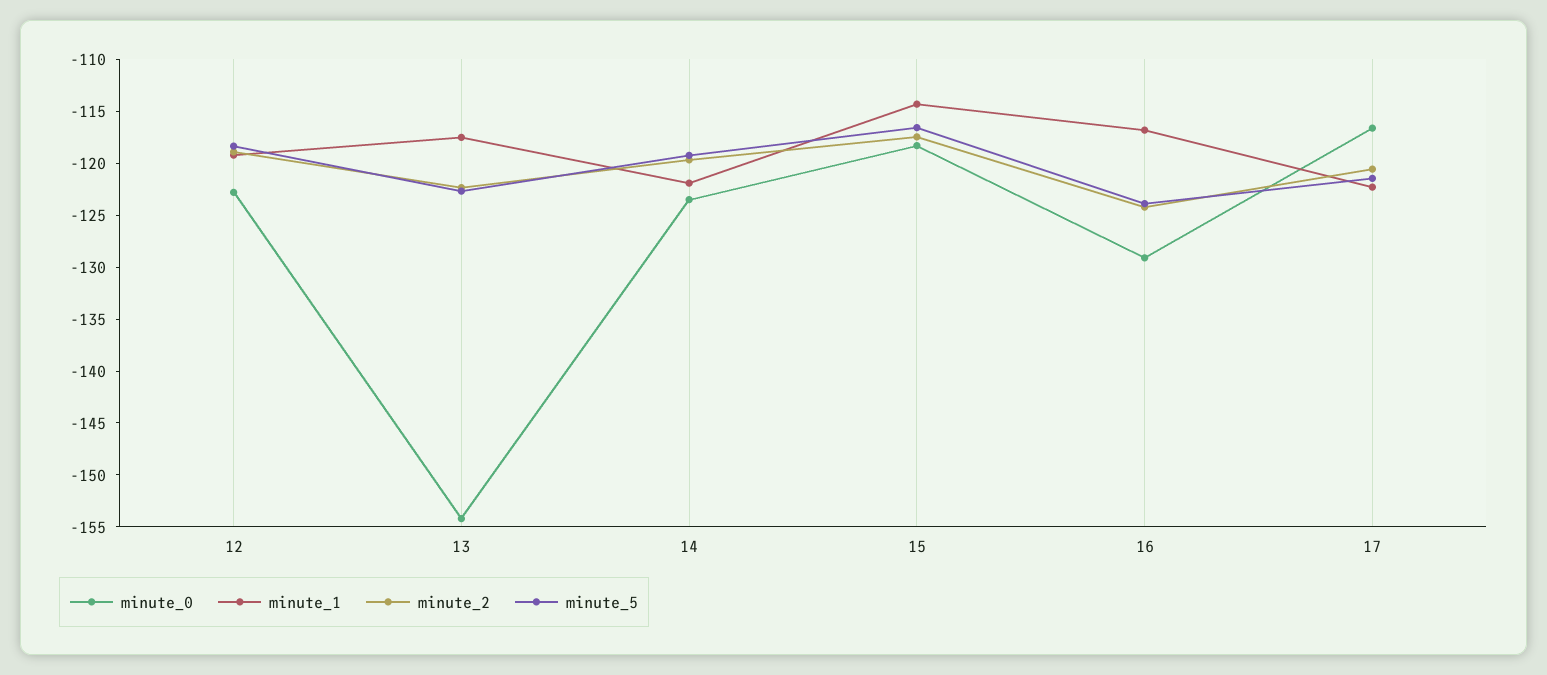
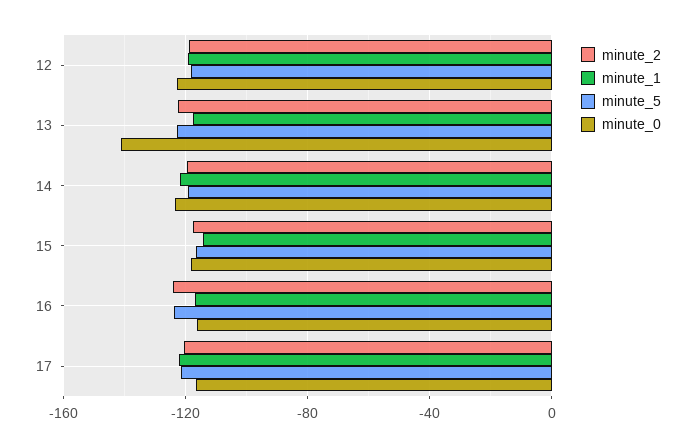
minute_0, 13: -154 -> -140
minute_0, 16: -129 -> -115

